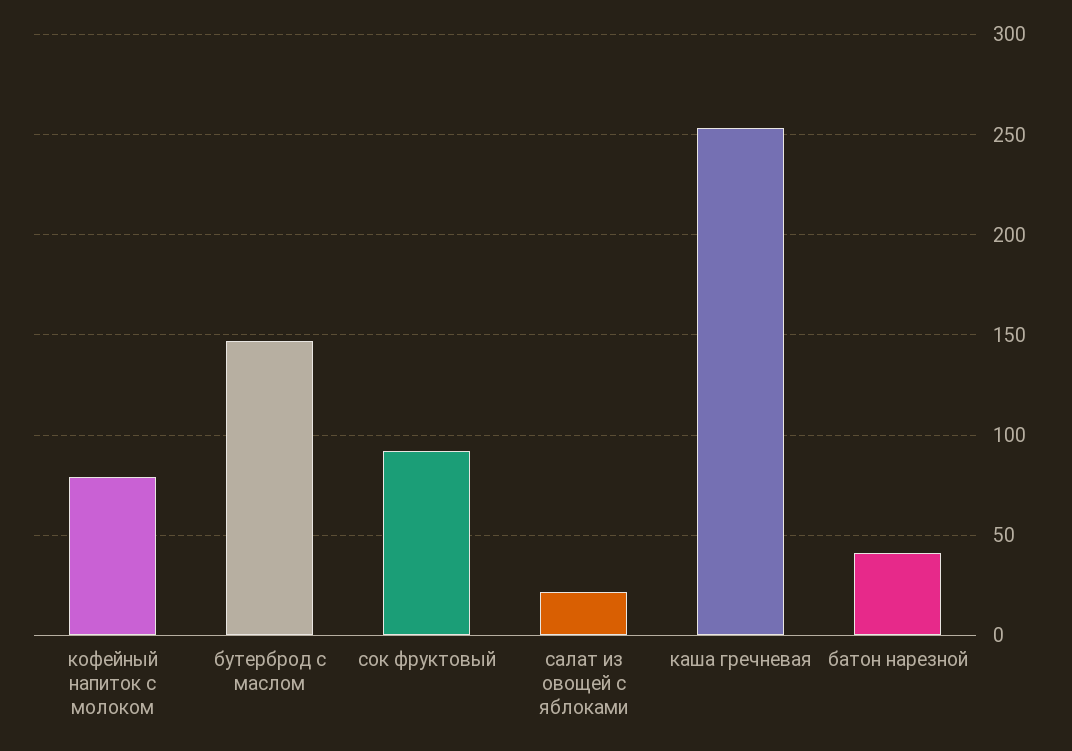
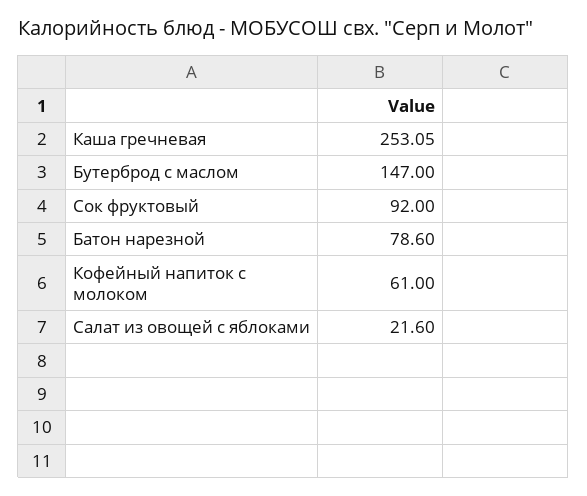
кофейный напиток с молоком: 80 -> 61
батон нарезной: 40 -> 78.6

